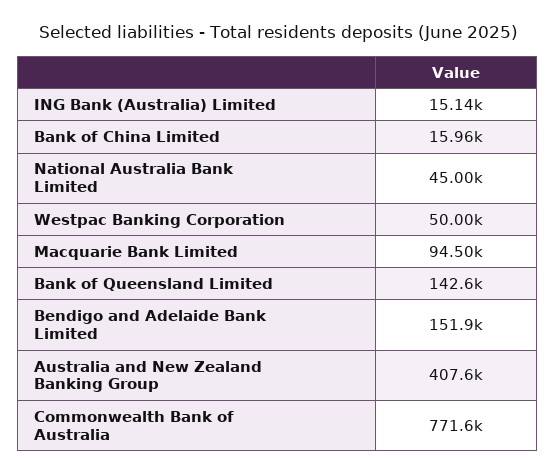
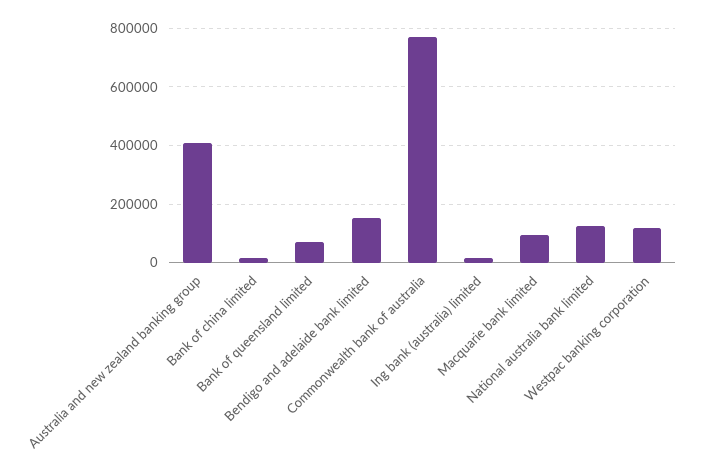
National Australia Bank Limited: 45000 -> 125000
Westpac Banking Corporation: 50000 -> 125000
Bank of Queensland Limited: 142600 -> 75000

